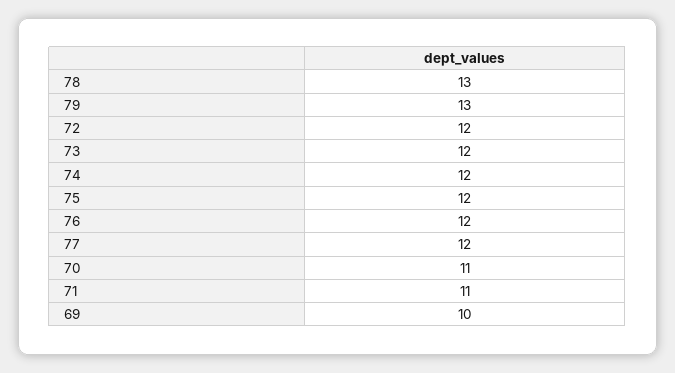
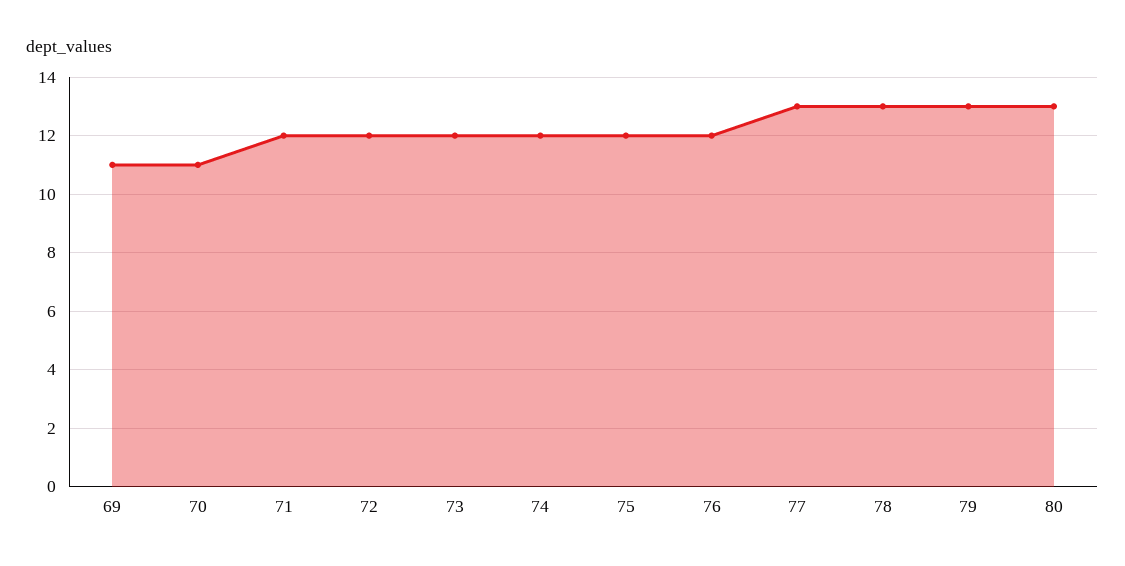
77: 12 -> 13
71: 11 -> 12
69: 10 -> 11
80: none -> 13

